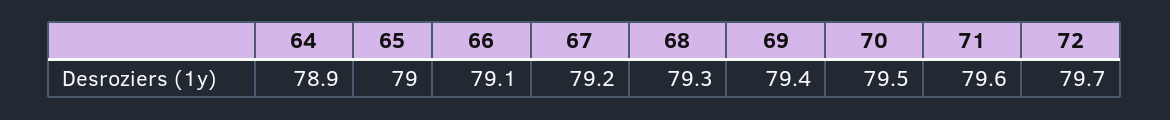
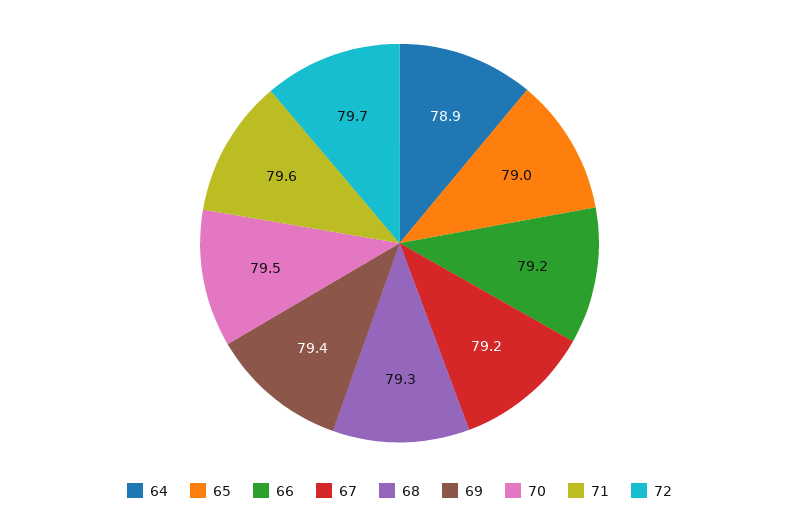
66: 79.1 -> 79.2

